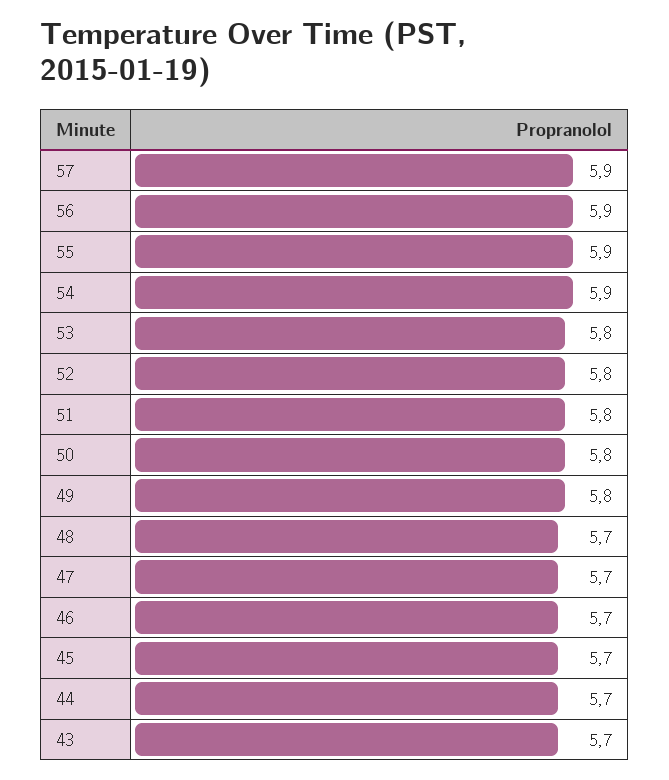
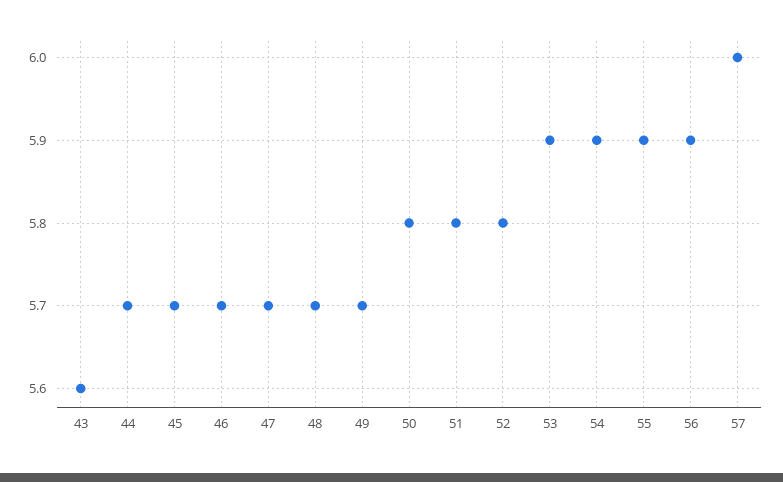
57: 5.9 -> 6
53: 5.8 -> 5.9
49: 5.8 -> 5.7
43: 5.7 -> 5.6

